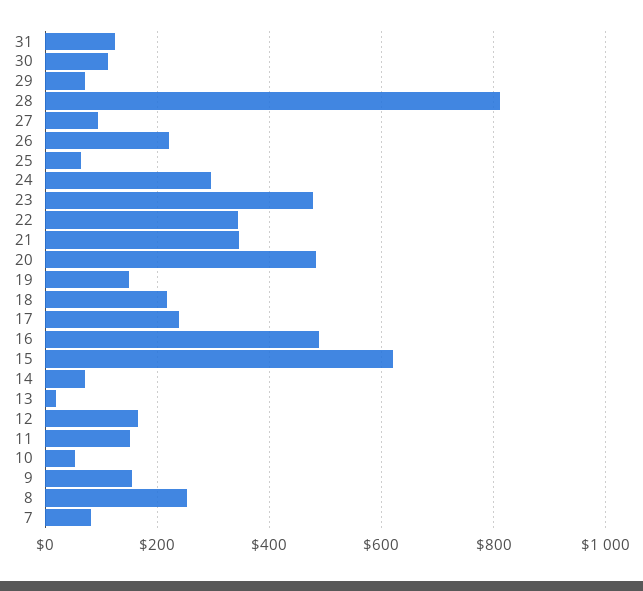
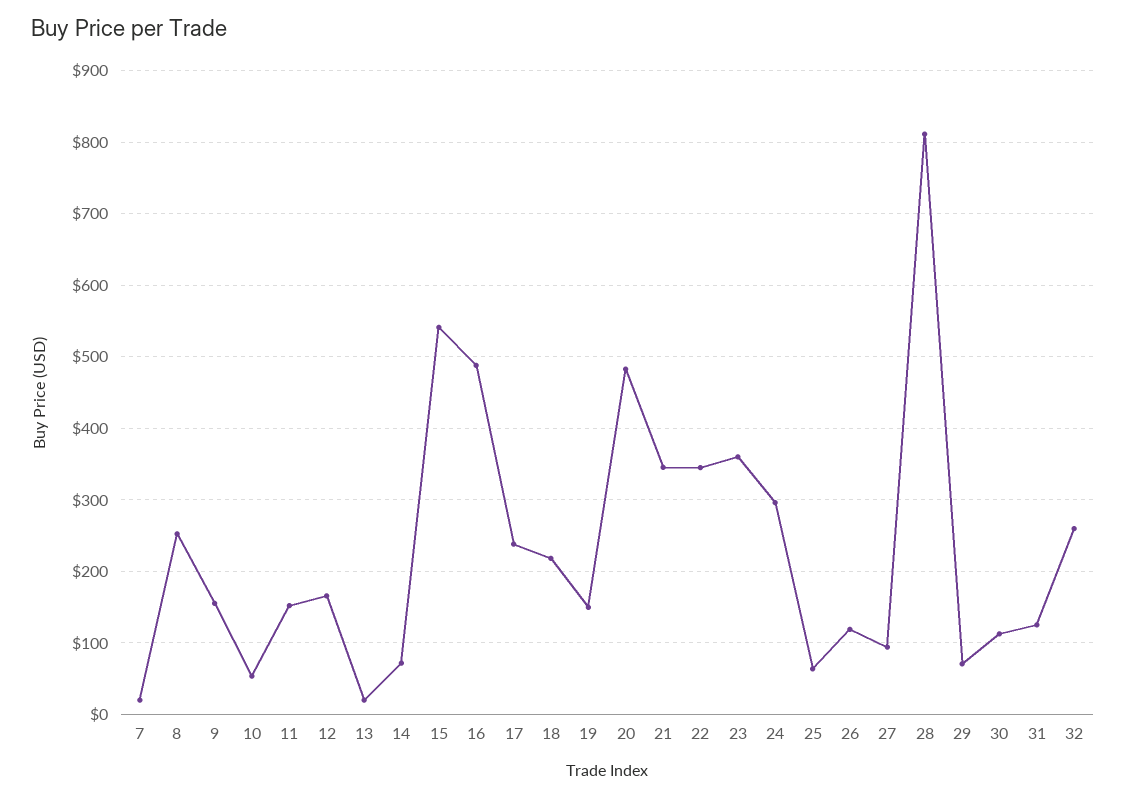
26: 220 -> 120
23: 480 -> 360
15: 620 -> 540
7: 80 -> 20
32: none -> 260

